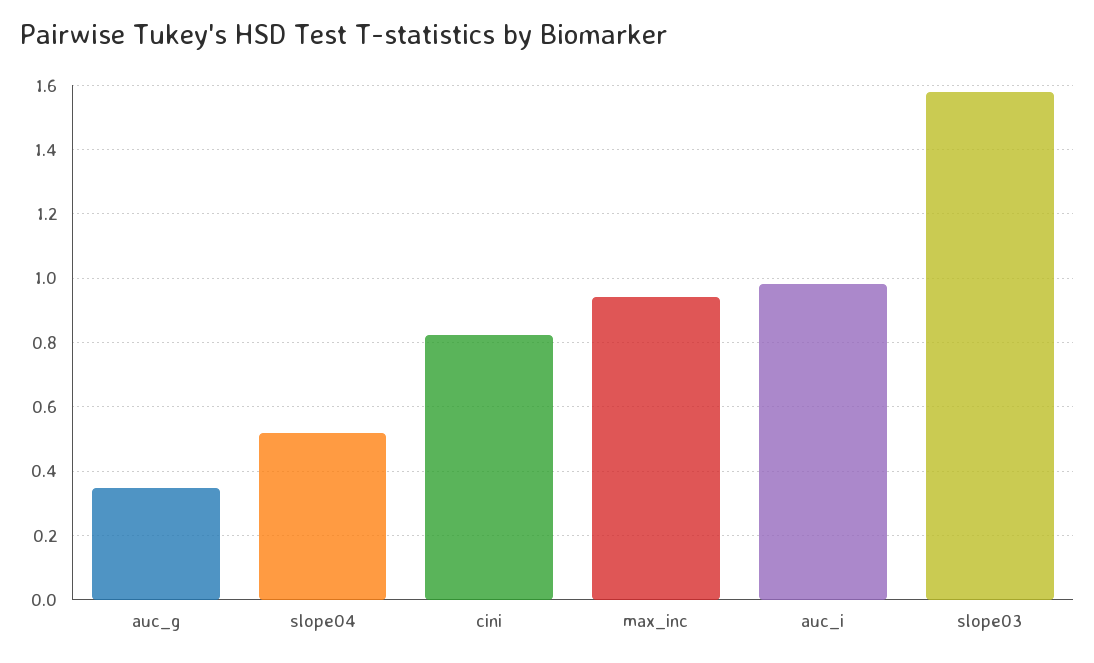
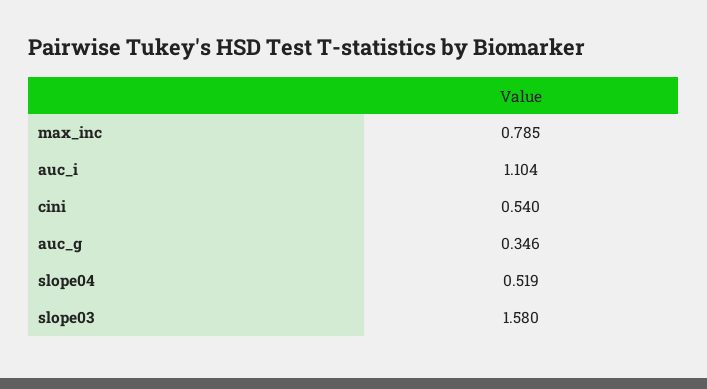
cini: 0.82 -> 0.54
max_inc: 0.94 -> 0.785
auc_i: 0.98 -> 1.104

